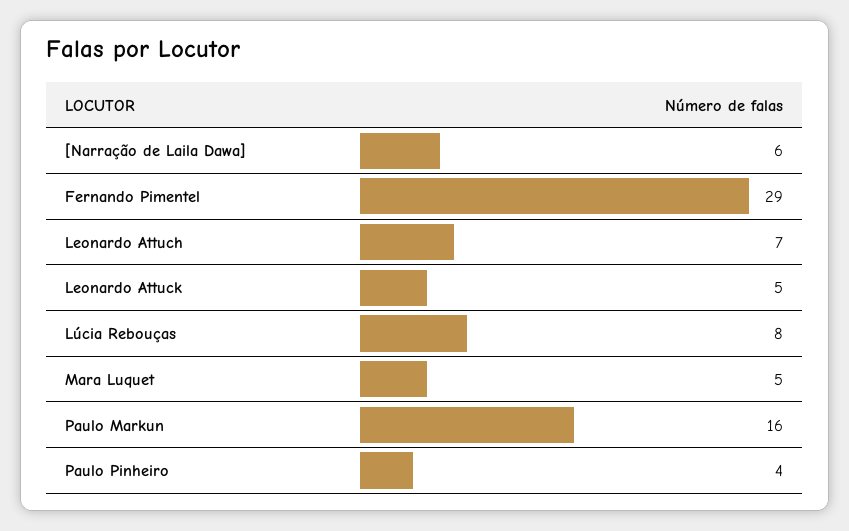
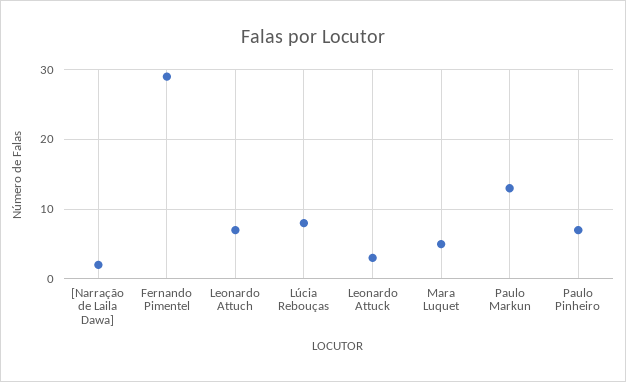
[Narração de Laila Dawa]: 6 -> 2
Leonardo Attuck: 5 -> 3
Paulo Markun: 16 -> 13
Paulo Pinheiro: 4 -> 7

